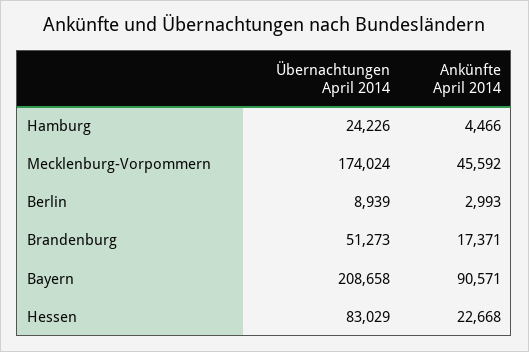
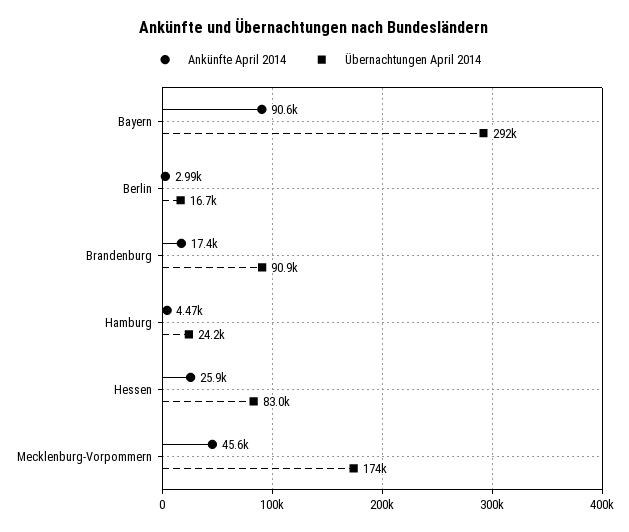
Übernachtungen April 2014, Berlin: 8939 -> 16700
Übernachtungen April 2014, Brandenburg: 51273 -> 90900
Übernachtungen April 2014, Bayern: 208658 -> 292000
Ankünfte April 2014, Hessen: 22668 -> 25900

